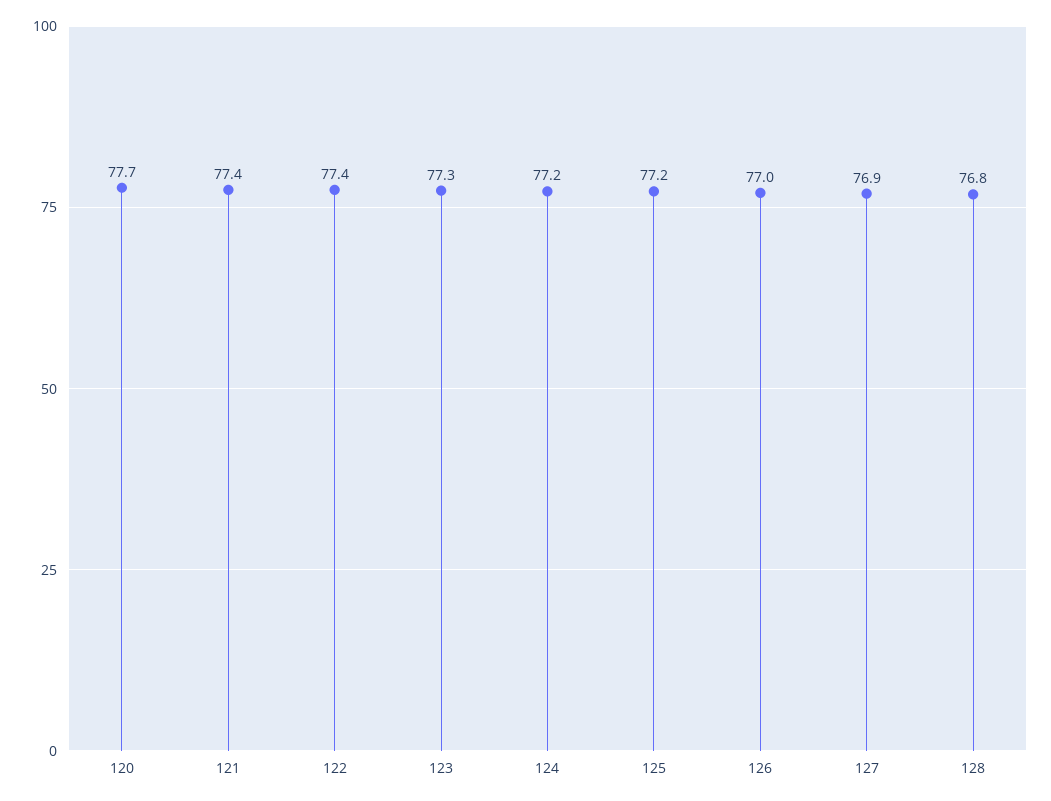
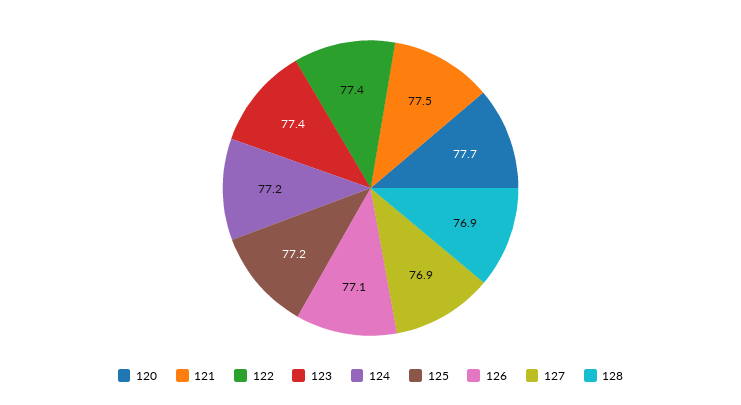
121: 77.4 -> 77.5
123: 77.3 -> 77.4
126: 77 -> 77.1
128: 76.8 -> 76.9

